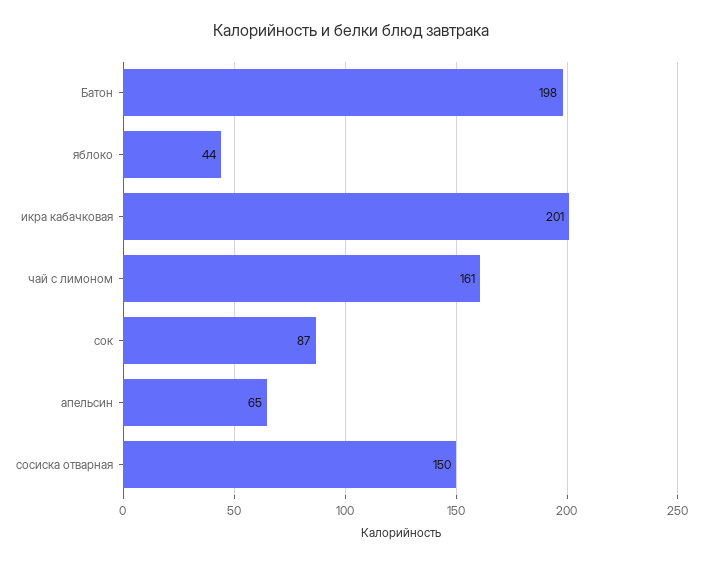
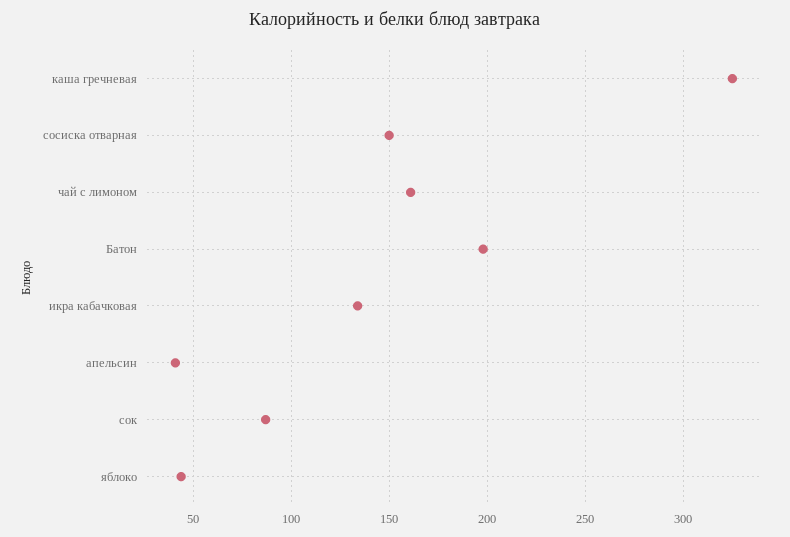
икра кабачковая: 201 -> 135
апельсин: 65 -> 40
каша гречневая: none -> 325

